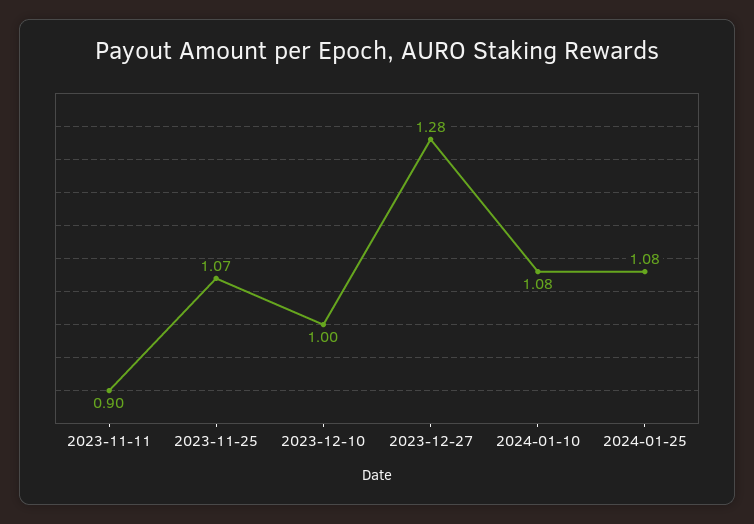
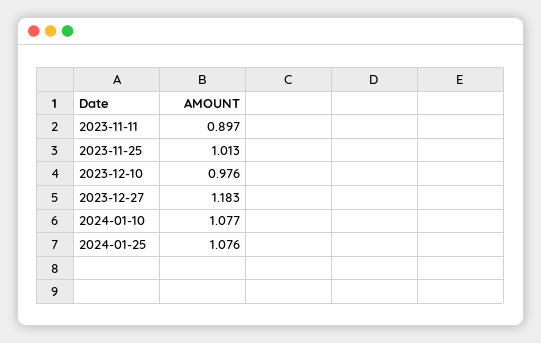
2023-11-25: 1.07 -> 1.013
2023-12-10: 1 -> 0.976
2023-12-27: 1.28 -> 1.183

